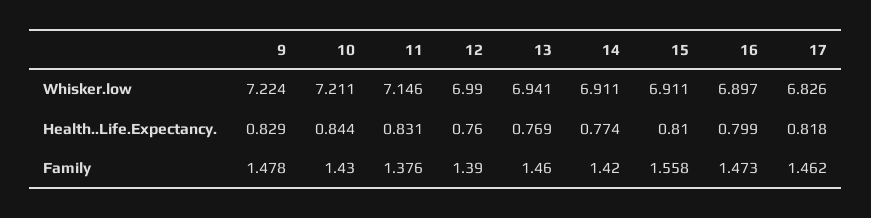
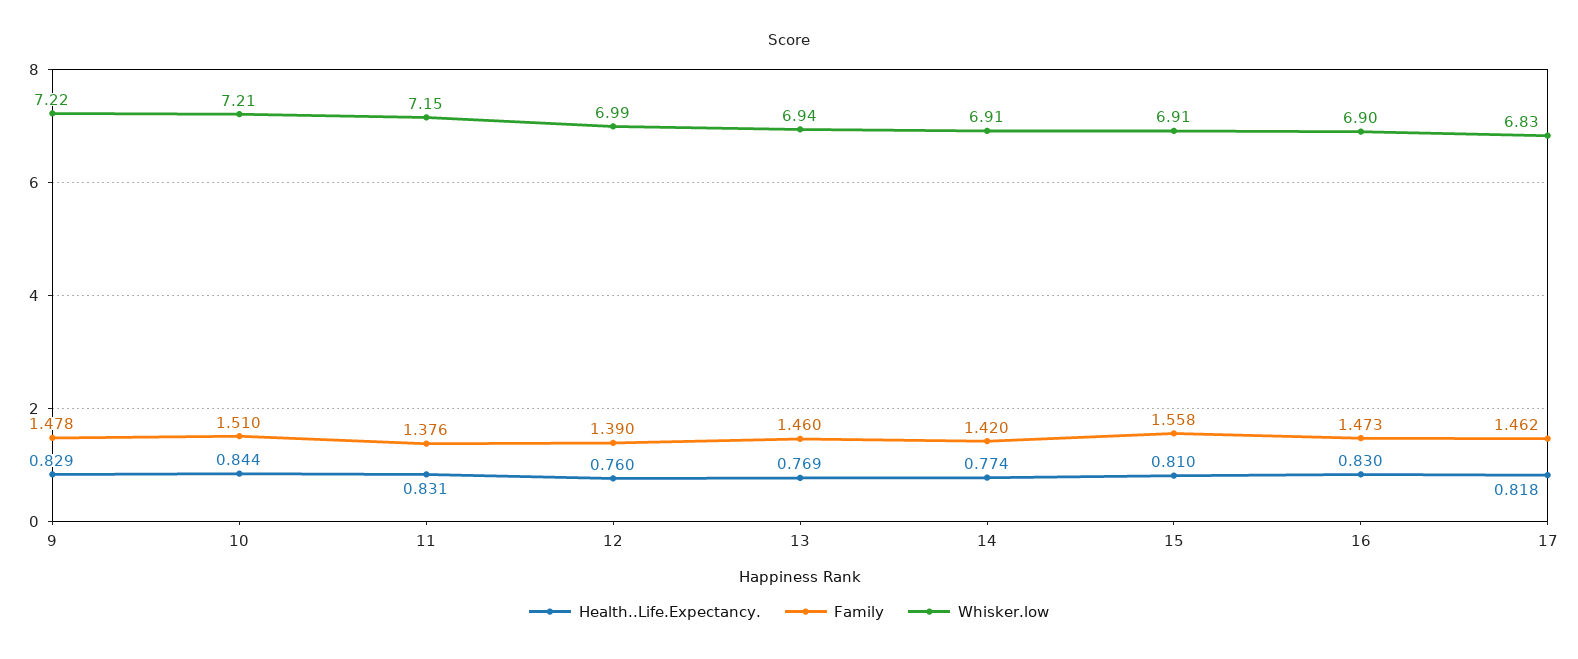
Health..Life.Expectancy., 16: 0.799 -> 0.83
Family, 10: 1.43 -> 1.51

